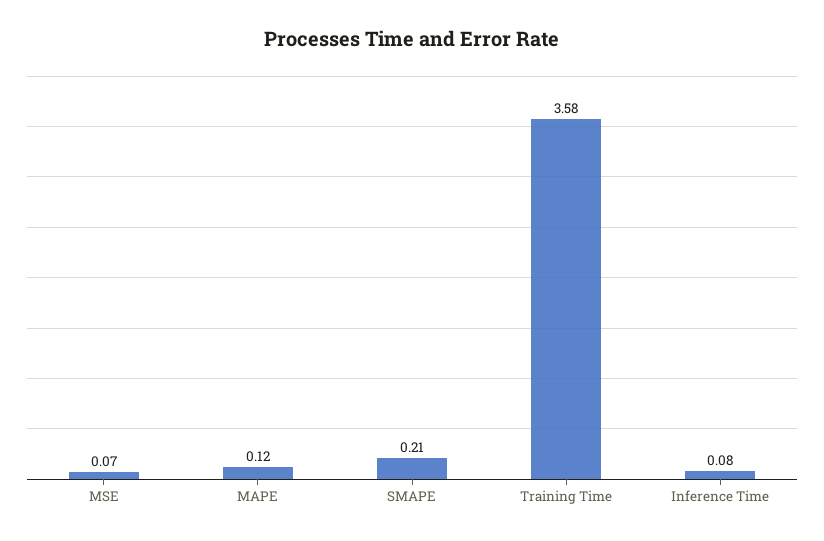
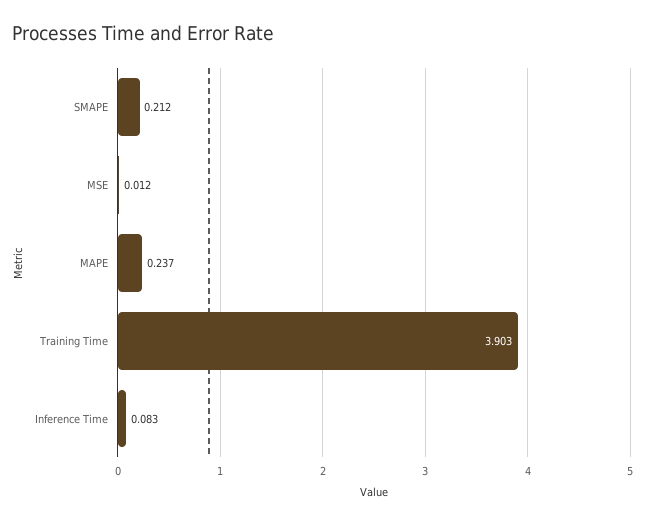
MSE: 0.07 -> 0.012
MAPE: 0.12 -> 0.237
Training Time: 3.58 -> 3.903

